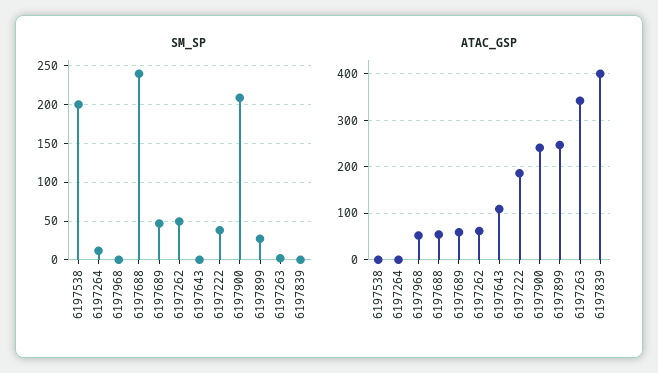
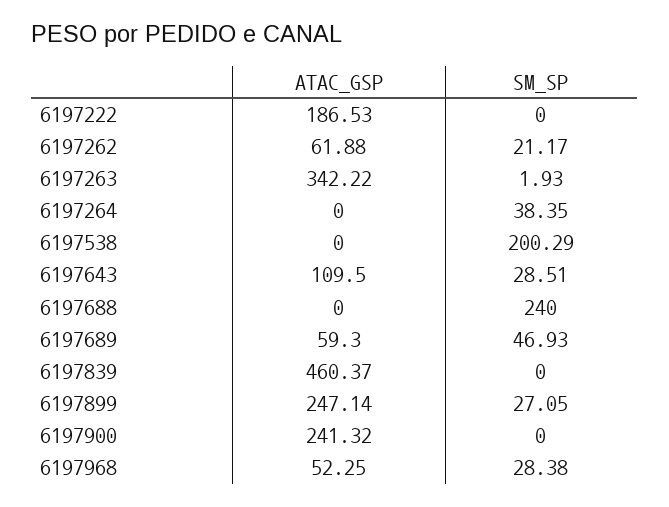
SM_SP, 6197264: 10 -> 38.35
SM_SP, 6197968: 0 -> 28.38
SM_SP, 6197262: 50 -> 21.17
SM_SP, 6197643: 0 -> 28.51
SM_SP, 6197222: 40 -> 0
SM_SP, 6197900: 210 -> 0
ATAC_GSP, 6197688: 60 -> 0
ATAC_GSP, 6197839: 400 -> 460.37

